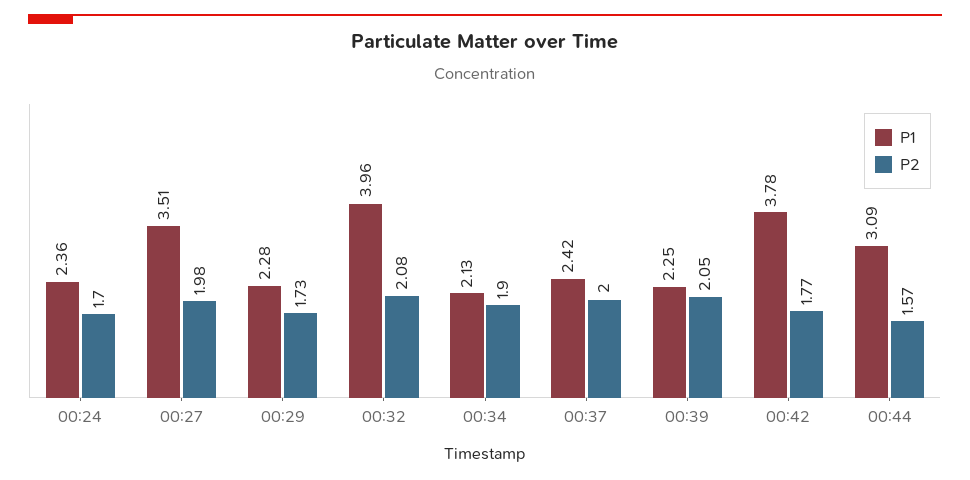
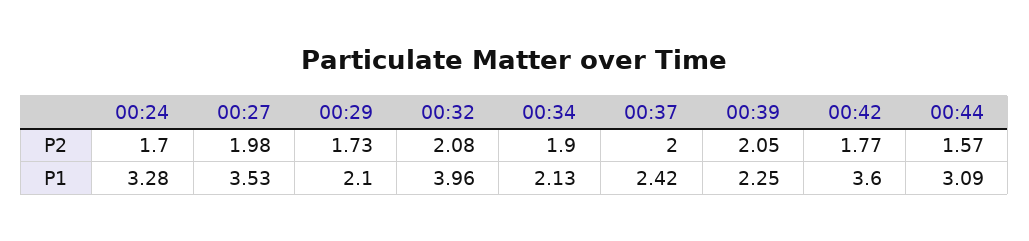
P1, 00:24: 2.36 -> 3.28
P1, 00:27: 3.51 -> 3.53
P1, 00:29: 2.28 -> 2.1
P1, 00:42: 3.78 -> 3.6

